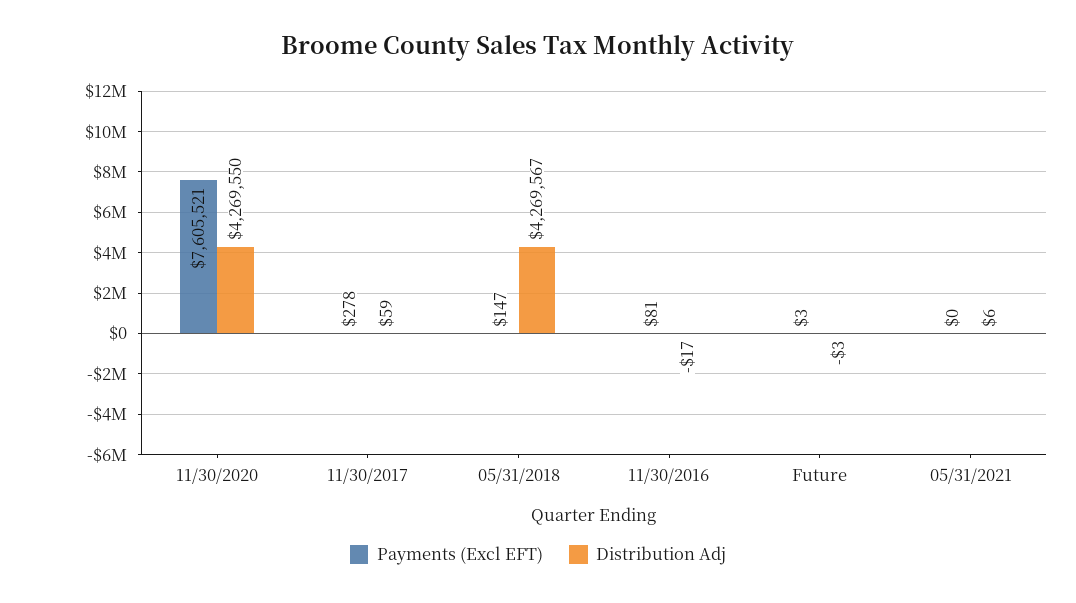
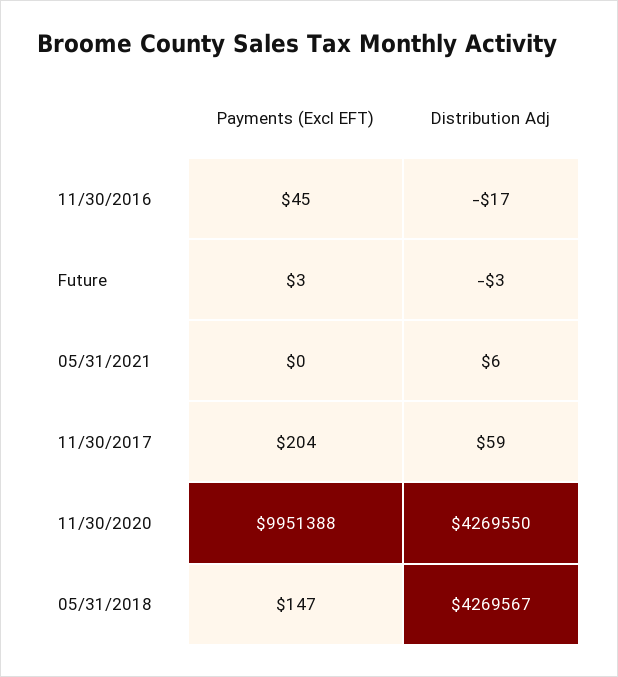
Payments (Excl EFT), 11/30/2020: 7605521 -> 9951388
Payments (Excl EFT), 11/30/2017: 278 -> 204
Payments (Excl EFT), 11/30/2016: 81 -> 45

